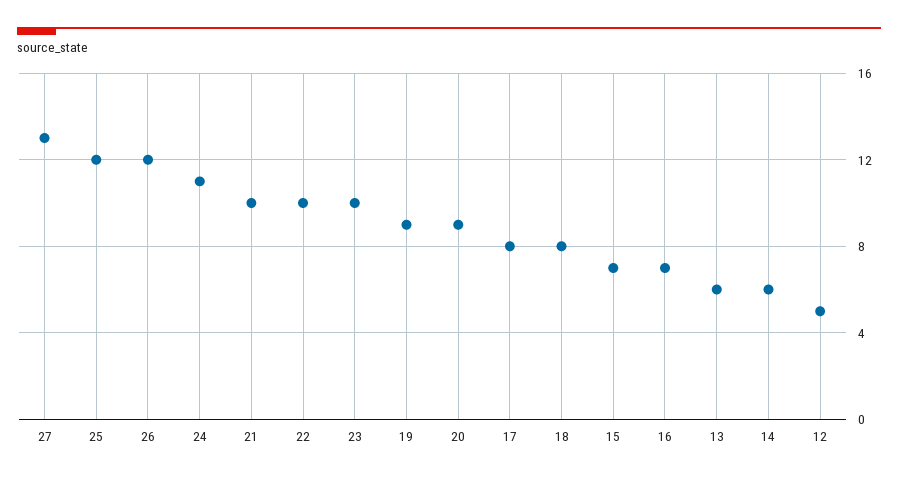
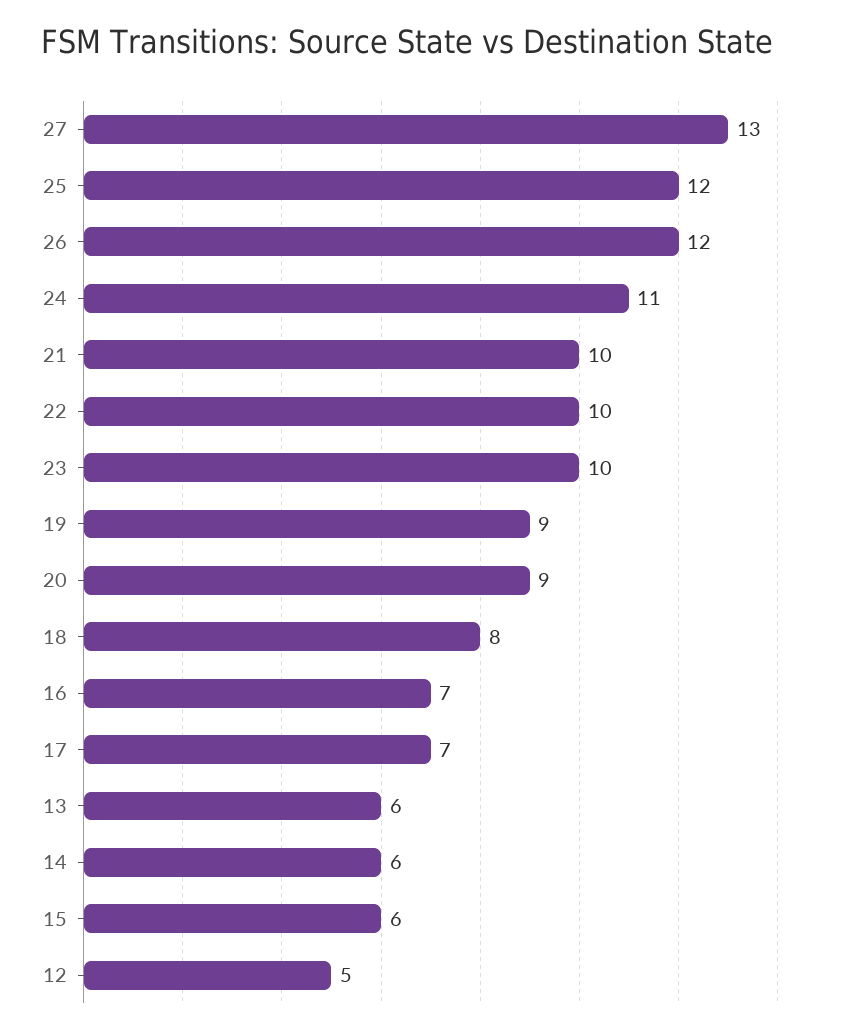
17: 8 -> 7
15: 7 -> 6

